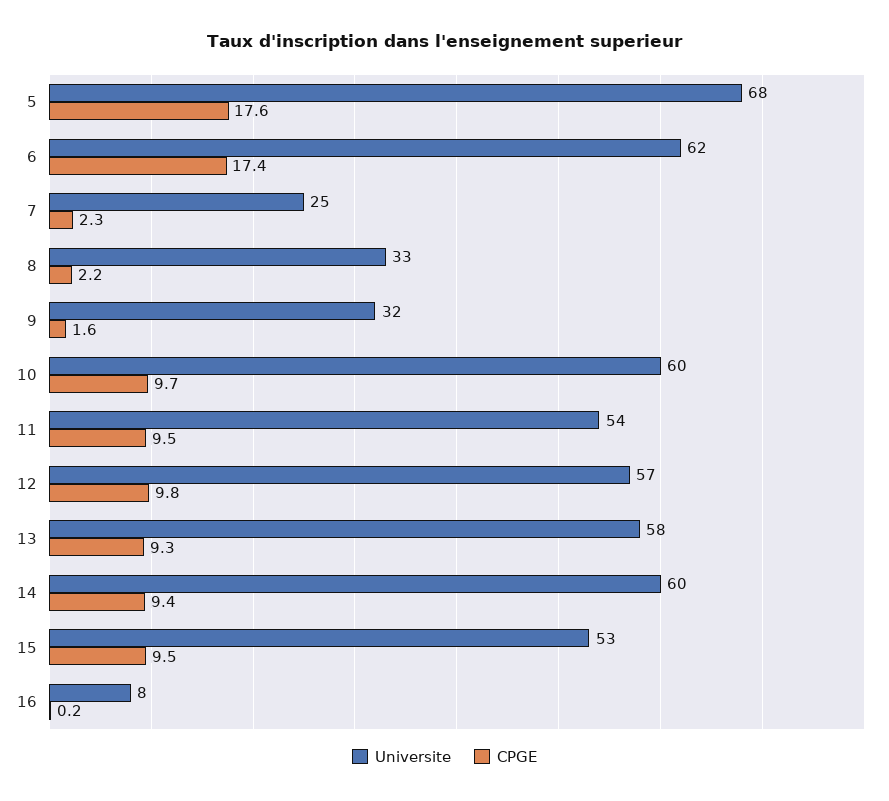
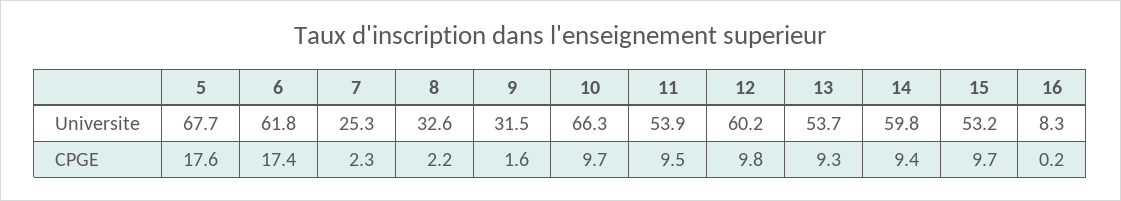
Universite, 10: 60 -> 66.3
Universite, 12: 57 -> 60.2
Universite, 13: 58 -> 53.7
CPGE, 15: 9.5 -> 9.7

